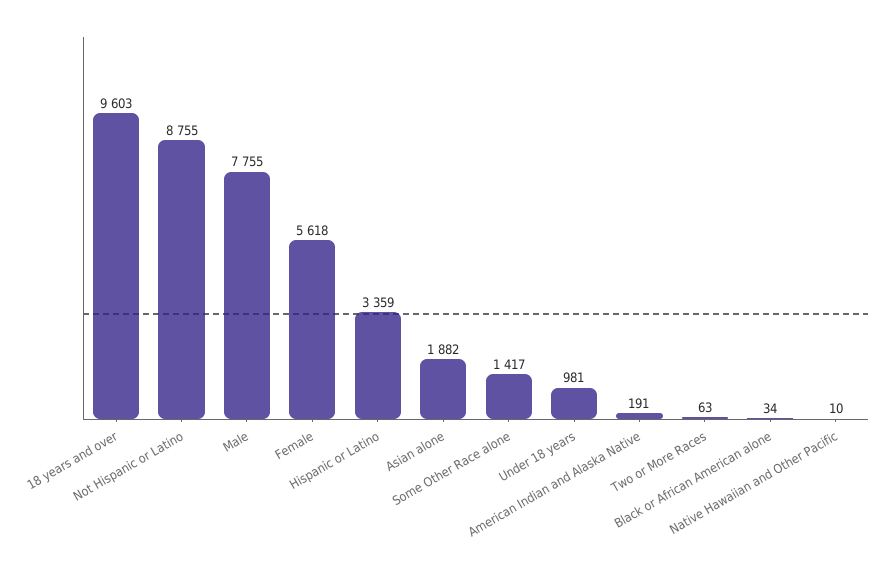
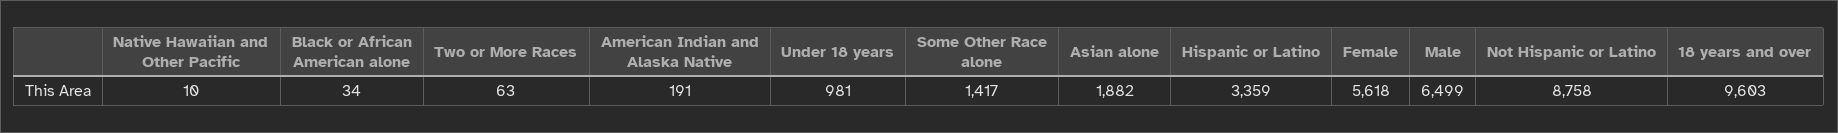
Not Hispanic or Latino: 8755 -> 8758
Male: 7755 -> 6499

